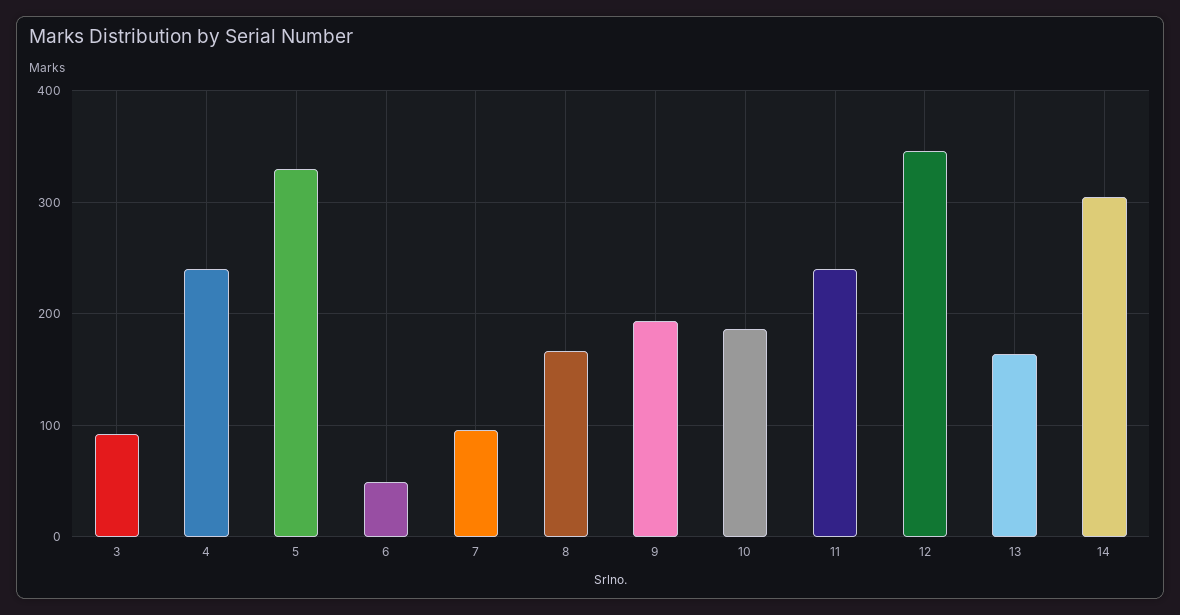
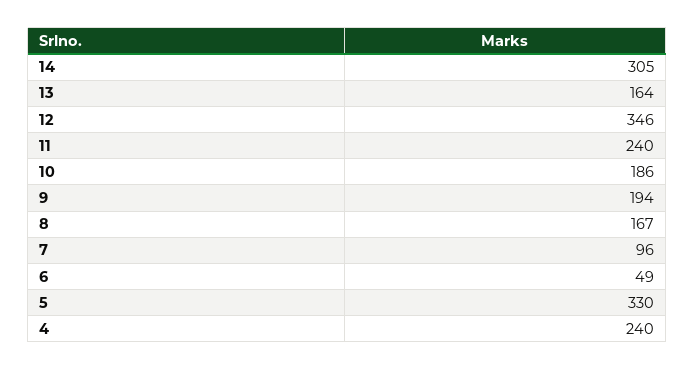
3: 90 -> none

